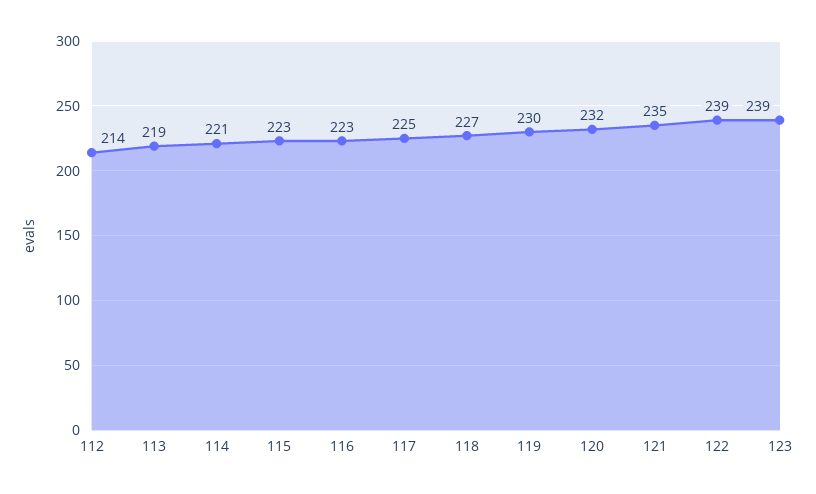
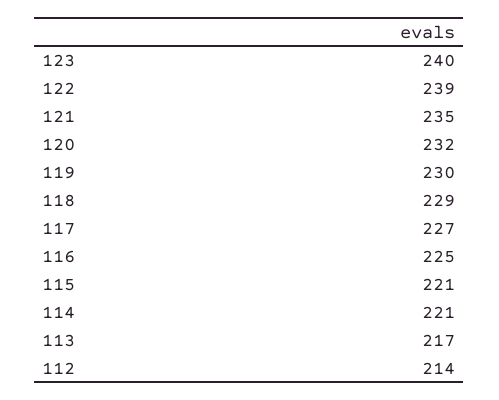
113: 219 -> 217
115: 223 -> 221
116: 223 -> 225
117: 225 -> 227
118: 227 -> 229
123: 239 -> 240

